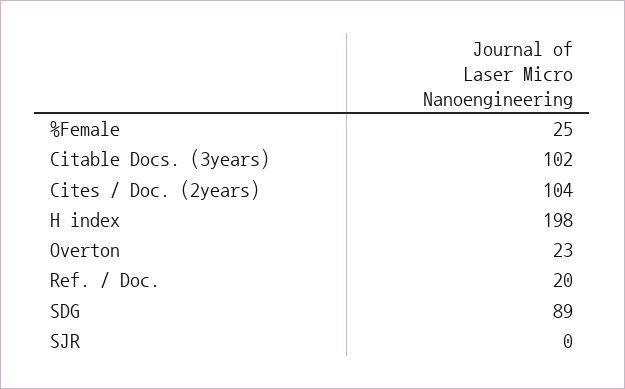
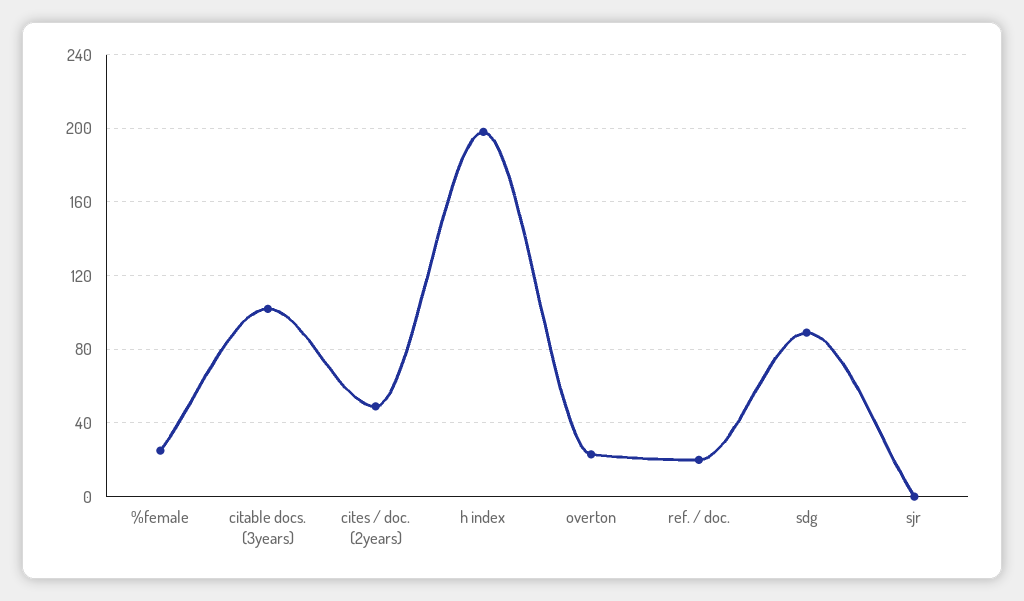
Cites / Doc. (2years): 104 -> 50

